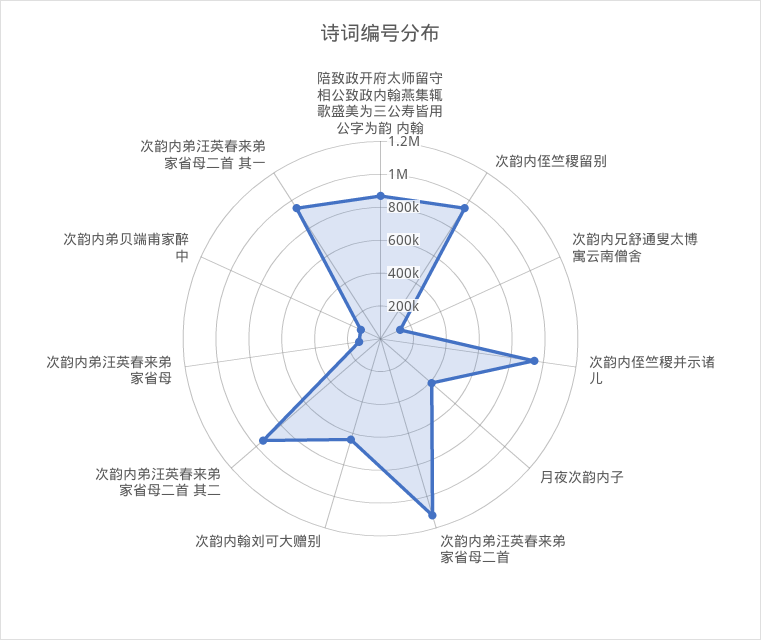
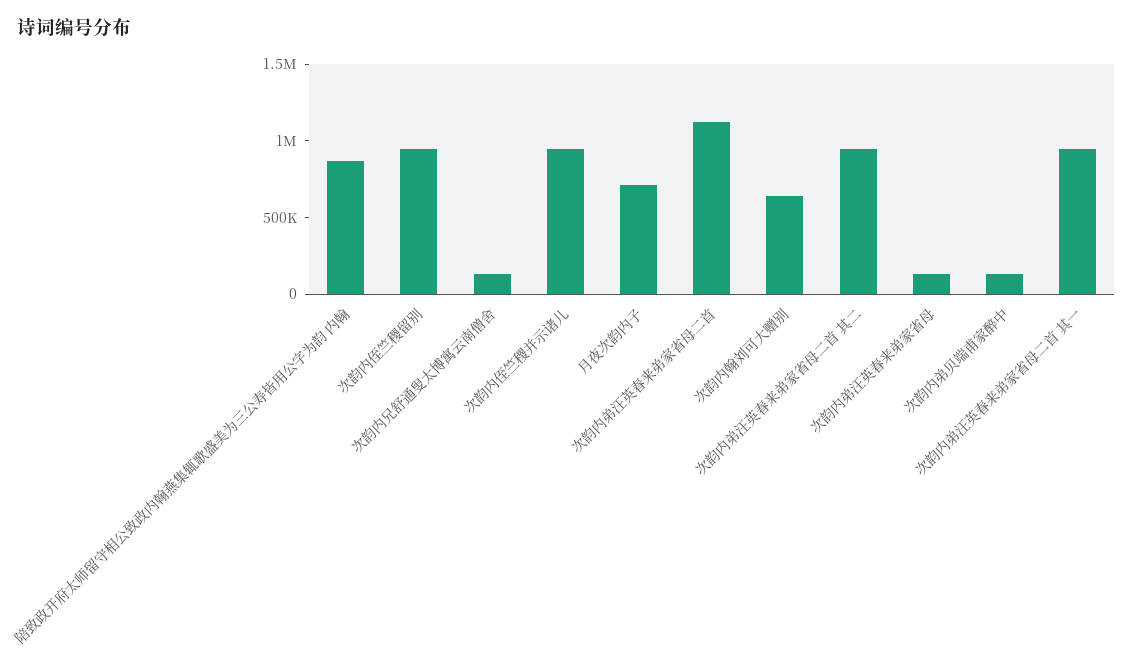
月夜次韵内子: 400000 -> 700000

